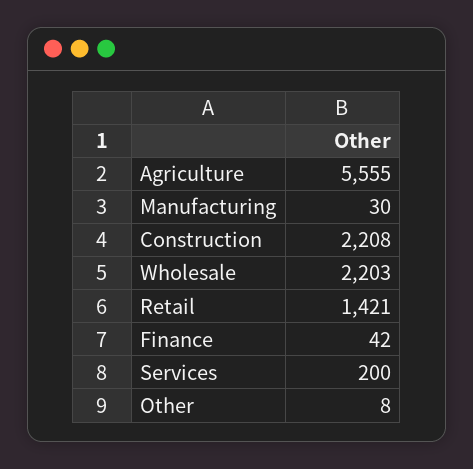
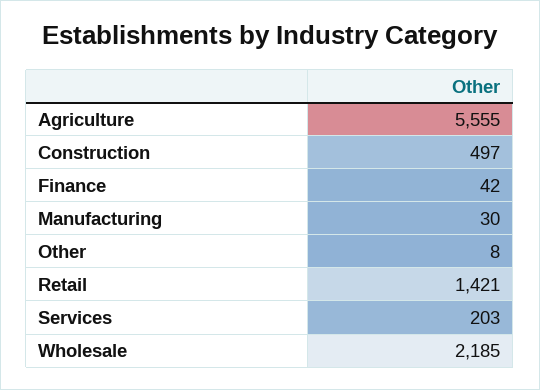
Construction: 2208 -> 497
Wholesale: 2203 -> 2185
Services: 200 -> 203

